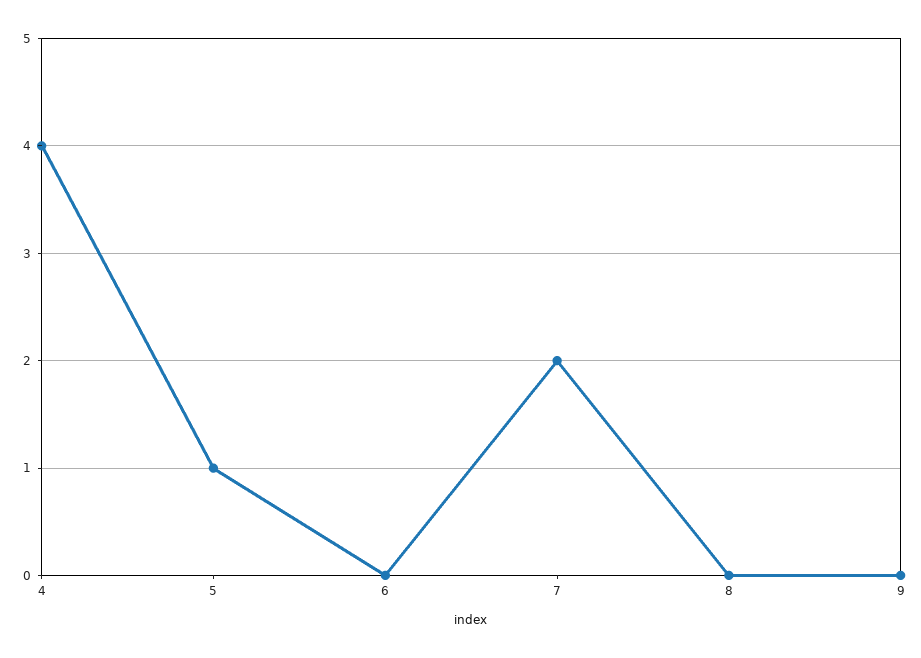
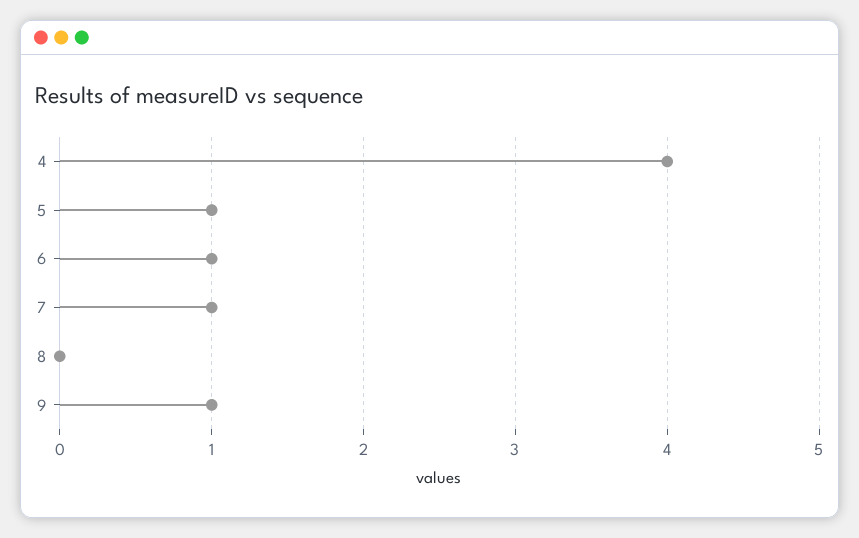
6: 0 -> 1
7: 2 -> 1
9: 0 -> 1

